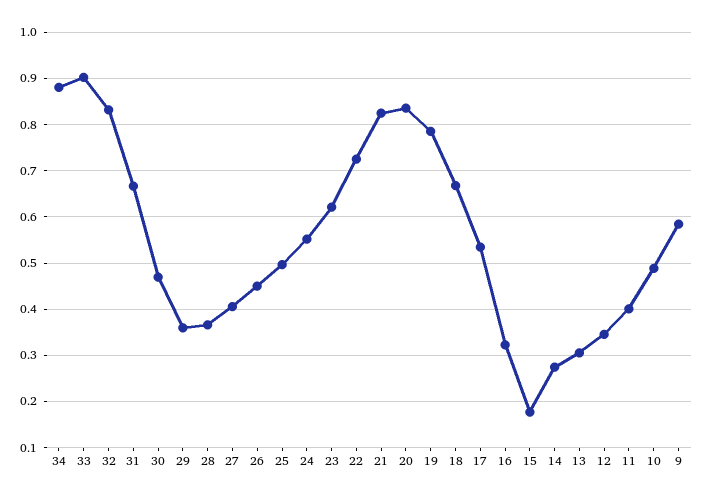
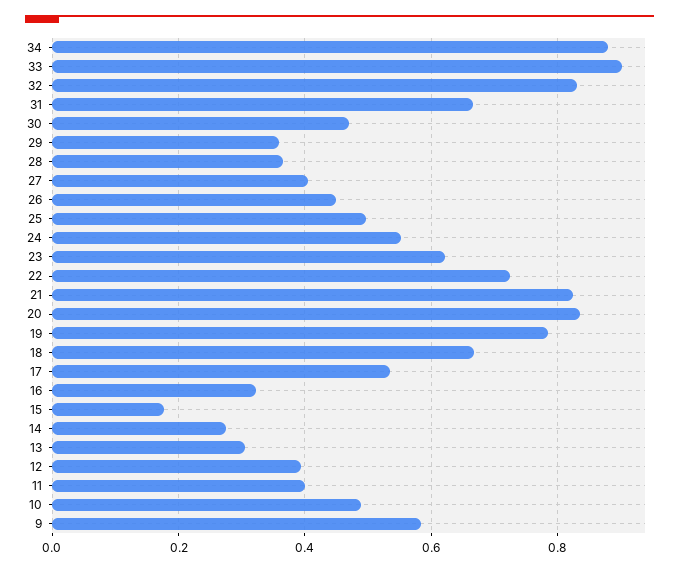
12: 0.34 -> 0.4

